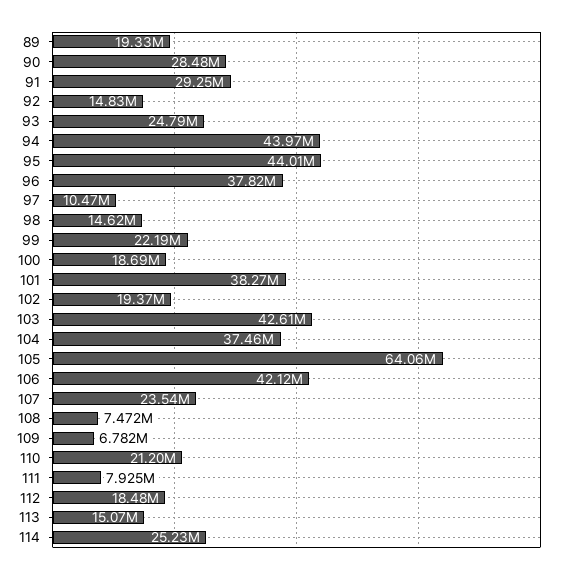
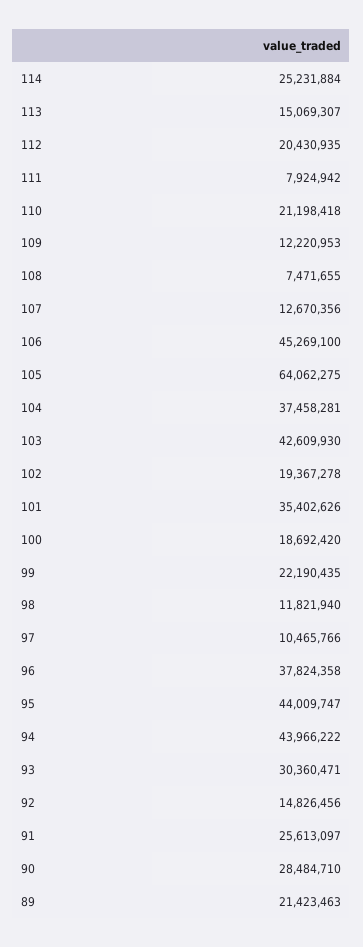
89: 19330000 -> 21423463
91: 29250000 -> 25613097
93: 24790000 -> 30360471
98: 14620000 -> 11821940
101: 38270000 -> 35402626
106: 42120000 -> 45269100
107: 23540000 -> 12670356
109: 6782000 -> 12220953
112: 18480000 -> 20430935

